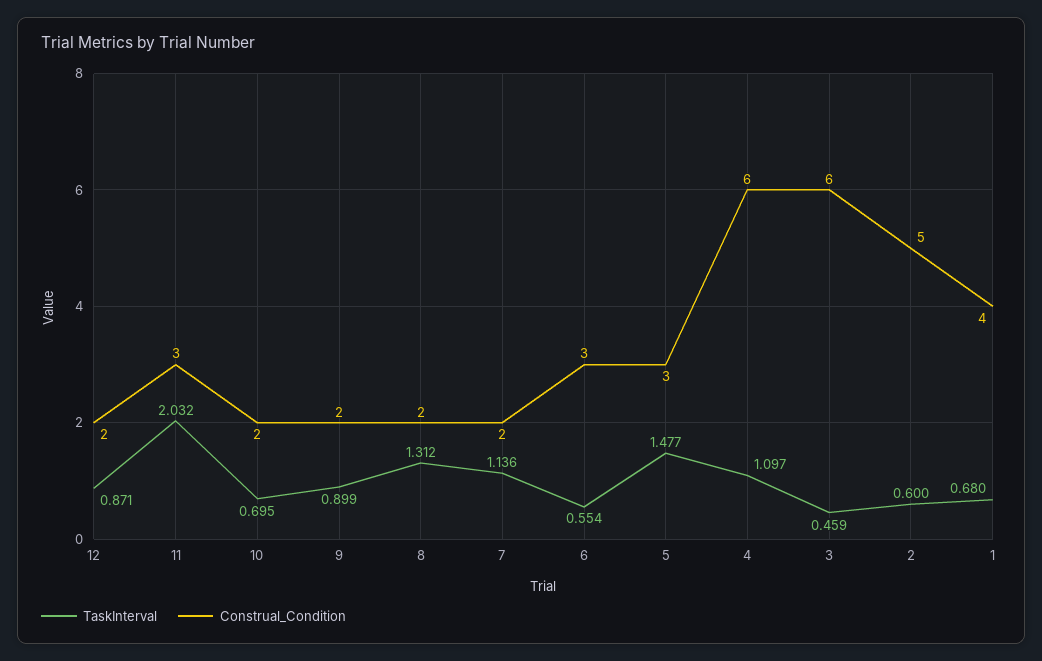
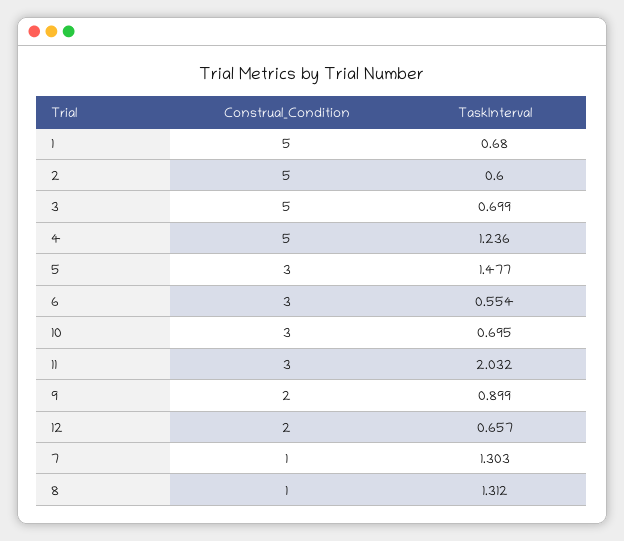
TaskInterval, 12: 0.871 -> 0.657
Construal_Condition, 10: 2 -> 3
Construal_Condition, 8: 2 -> 1
TaskInterval, 7: 1.136 -> 1.303
Construal_Condition, 7: 2 -> 1
TaskInterval, 4: 1.097 -> 1.236
Construal_Condition, 4: 6 -> 5
TaskInterval, 3: 0.459 -> 0.699
Construal_Condition, 3: 6 -> 5
Construal_Condition, 1: 4 -> 5

